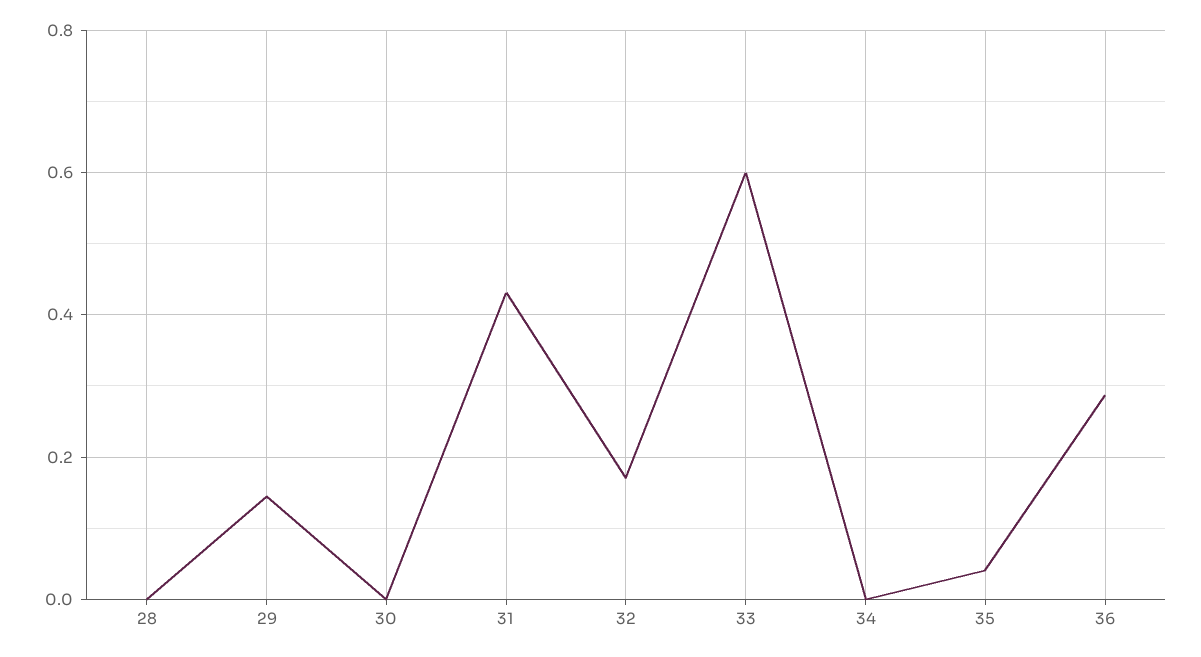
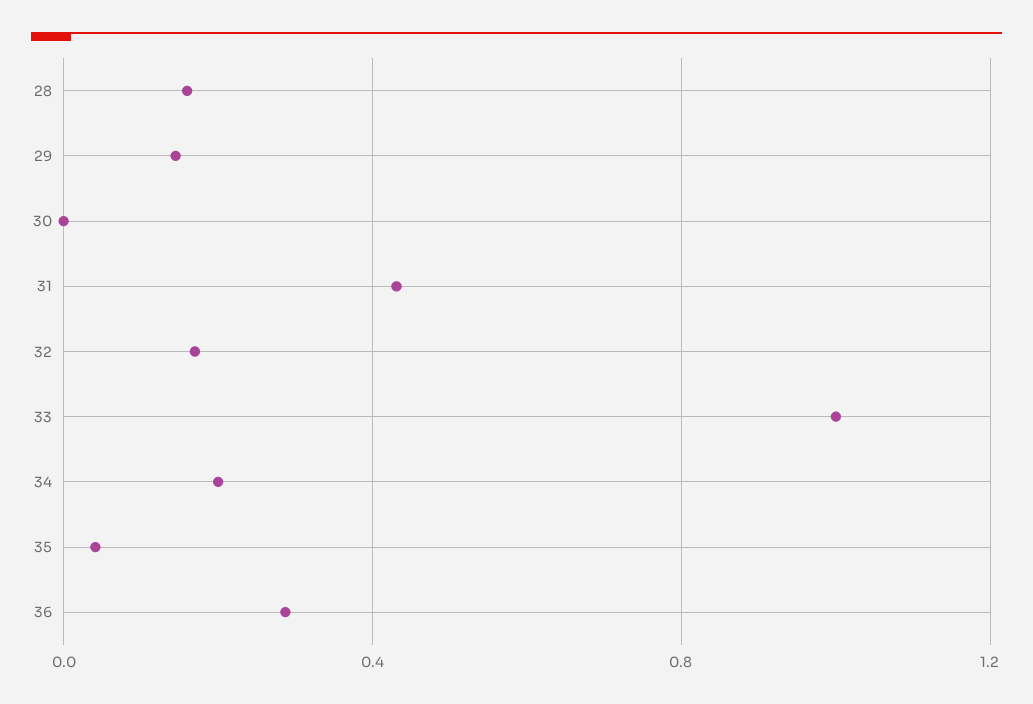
28: 0 -> 0.15
33: 0.6 -> 1
34: 0 -> 0.2

